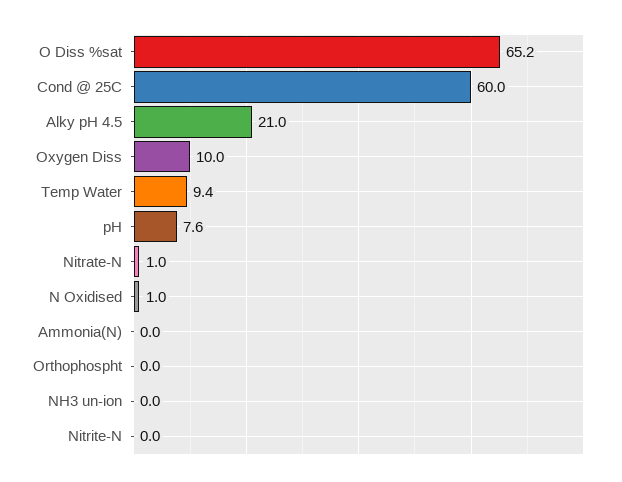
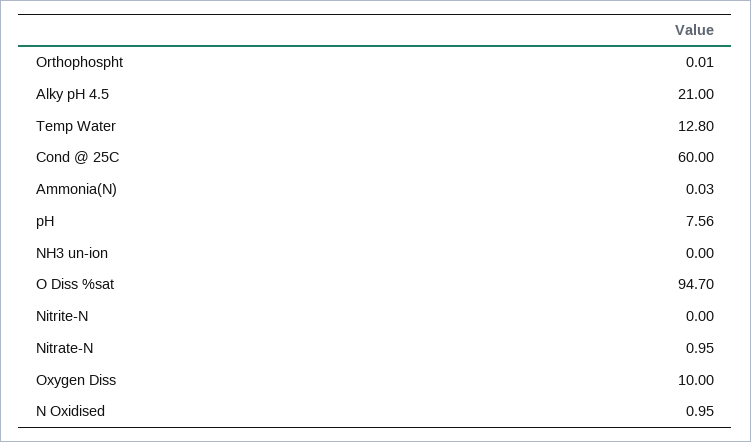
O Diss %sat: 65.2 -> 94.7
Temp Water: 9.4 -> 12.8

